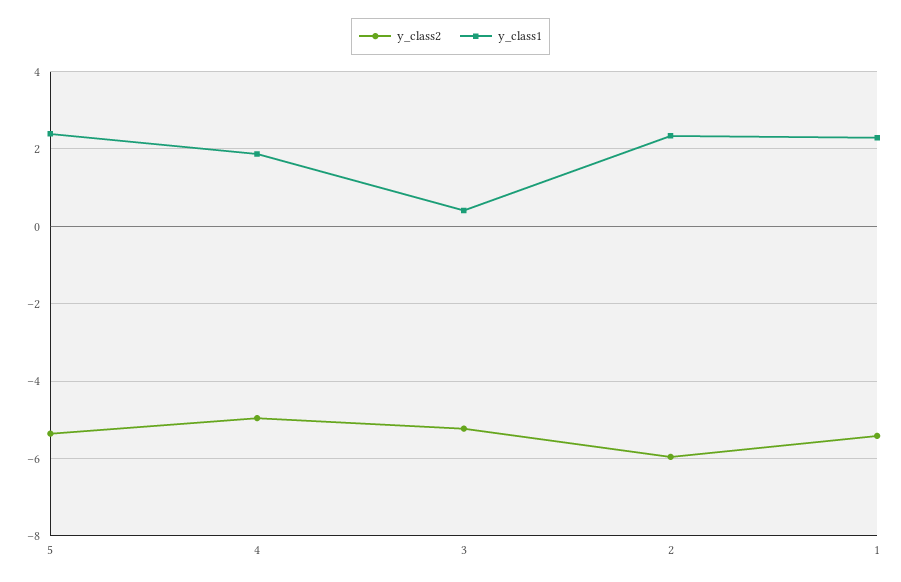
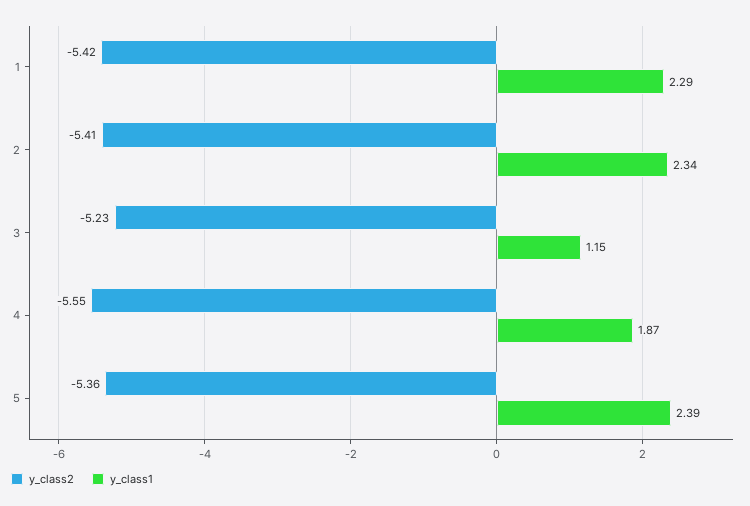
y_class2, 4: -5 -> -5.55
y_class1, 3: 0.4 -> 1.15
y_class2, 2: -6 -> -5.41

